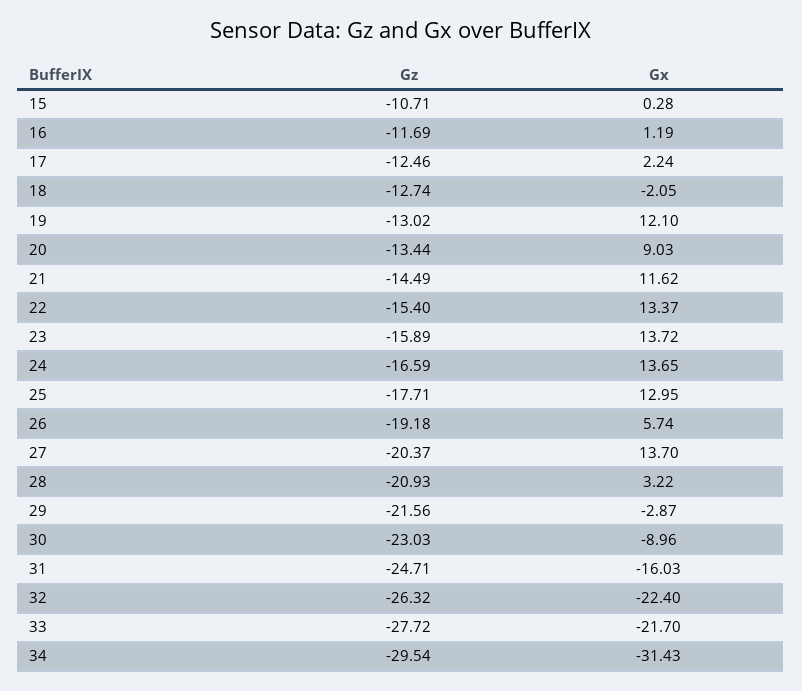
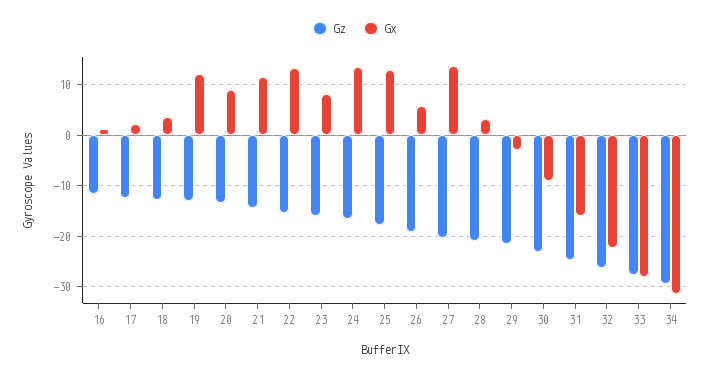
Gz, 15: -10.71 -> none
Gx, 15: 0.28 -> none
Gx, 18: -2.05 -> 4
Gx, 23: 13.72 -> 8
Gx, 33: -21.7 -> -28

